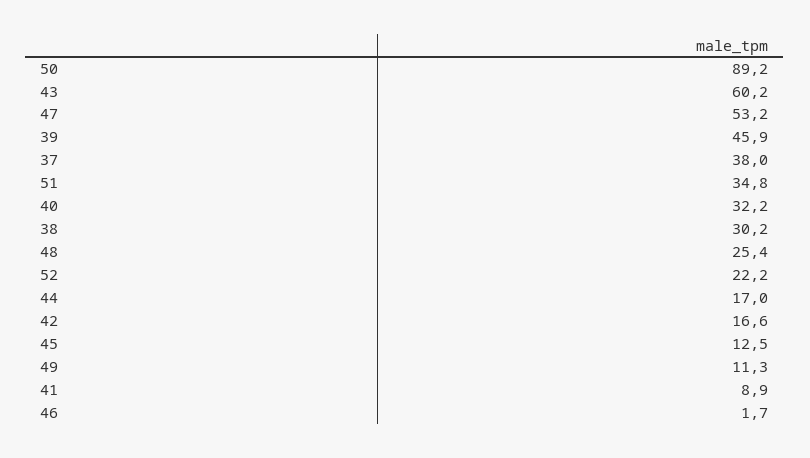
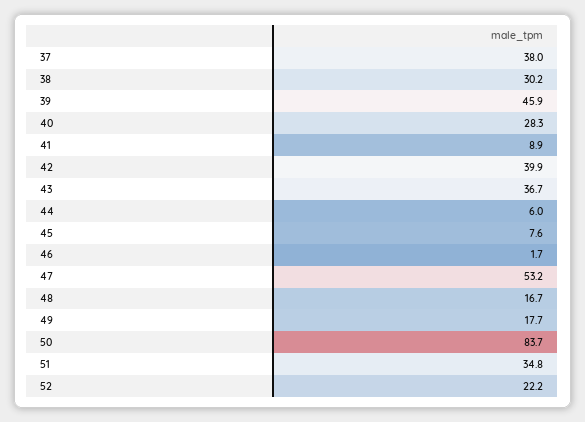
50: 89.2 -> 83.7
43: 60.2 -> 36.7
40: 32.2 -> 28.3
48: 25.4 -> 16.7
44: 17 -> 6
42: 16.6 -> 39.9
45: 12.5 -> 7.6
49: 11.3 -> 17.7

